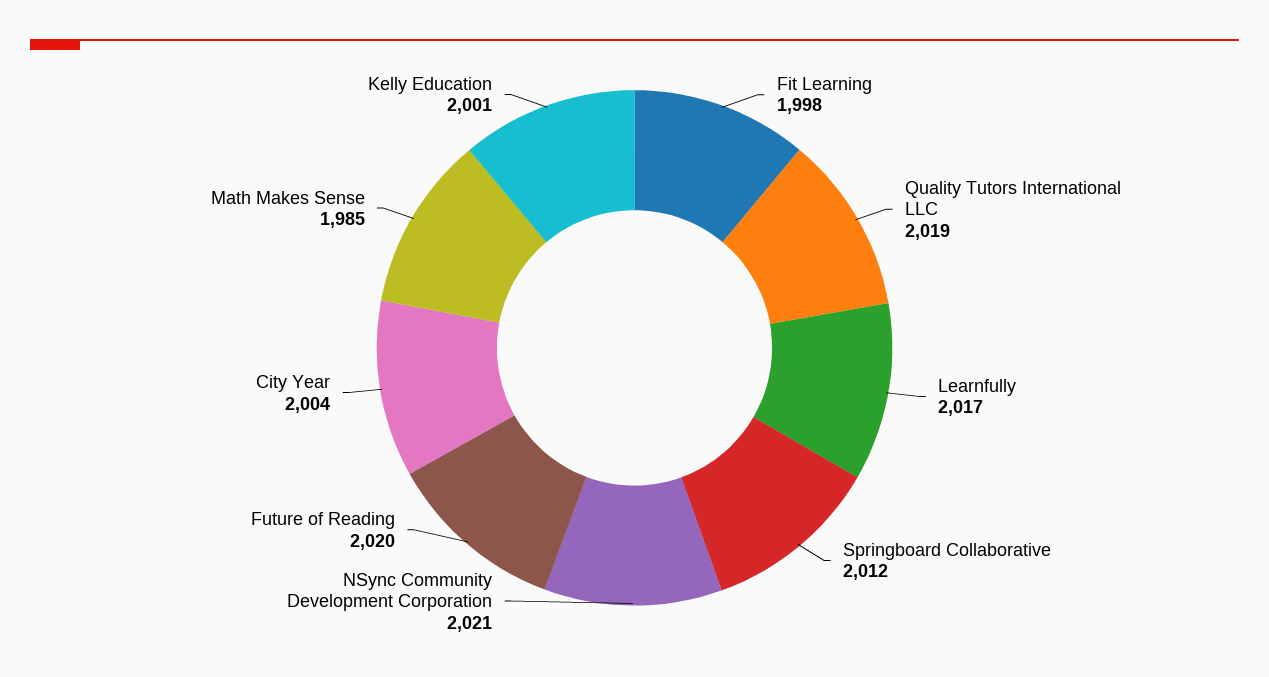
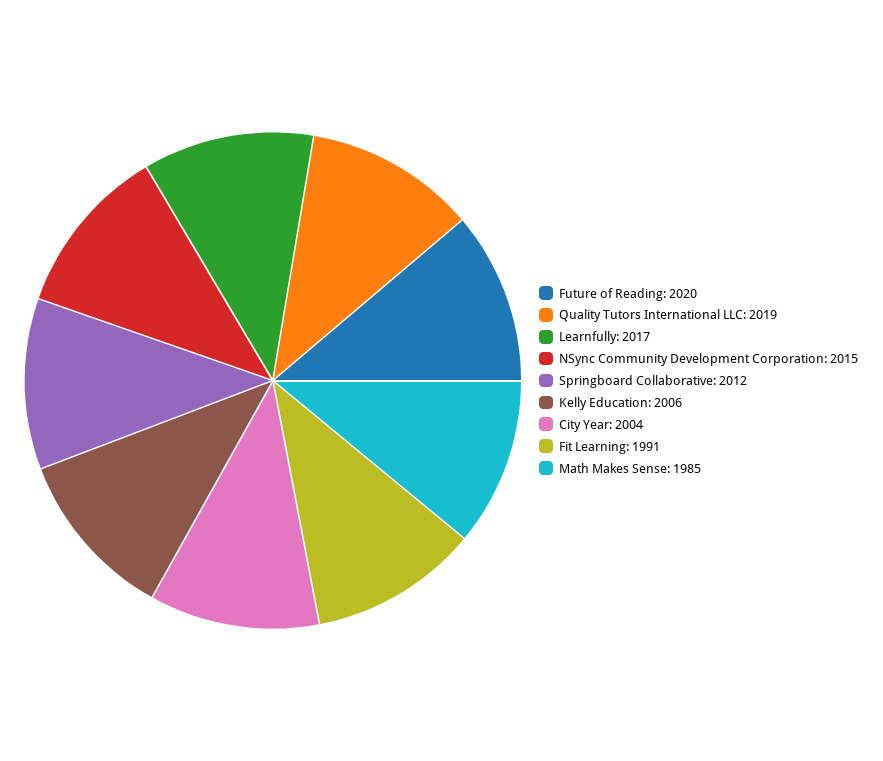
Fit Learning: 1998 -> 1991
NSync Community Development Corporation: 2021 -> 2015
Kelly Education: 2001 -> 2006

